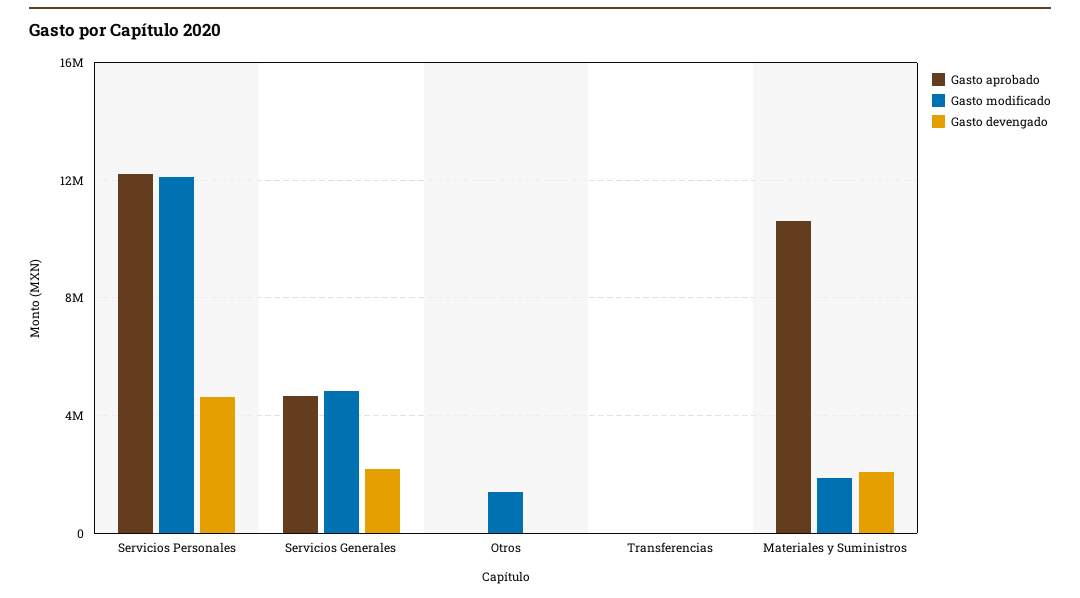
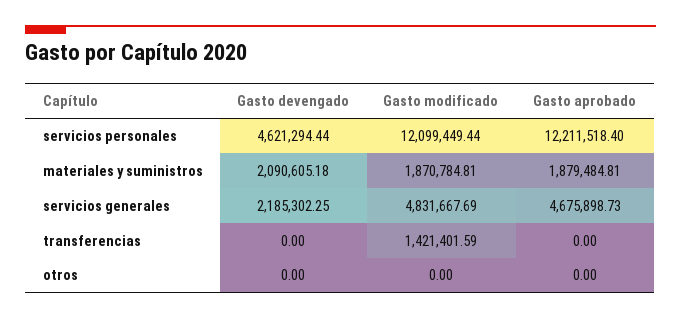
Gasto modificado, Otros: 1500000 -> 0
Gasto modificado, Transferencias: 0 -> 1421401.59
Gasto aprobado, Materiales y Suministros: 10500000 -> 1879484.81

